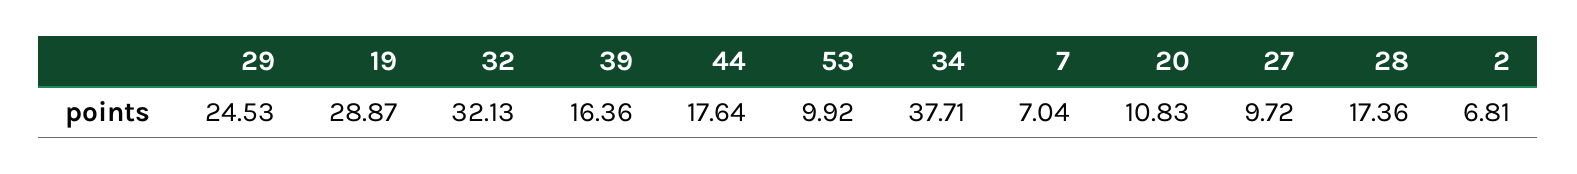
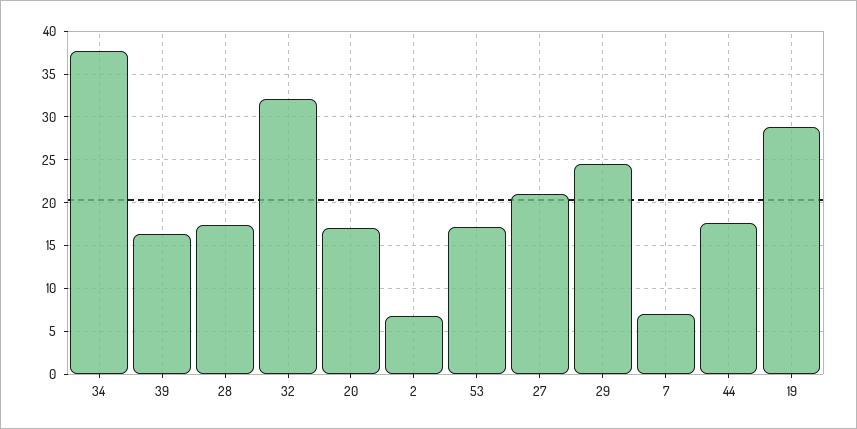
53: 9.92 -> 17
20: 10.83 -> 17
27: 9.72 -> 21

